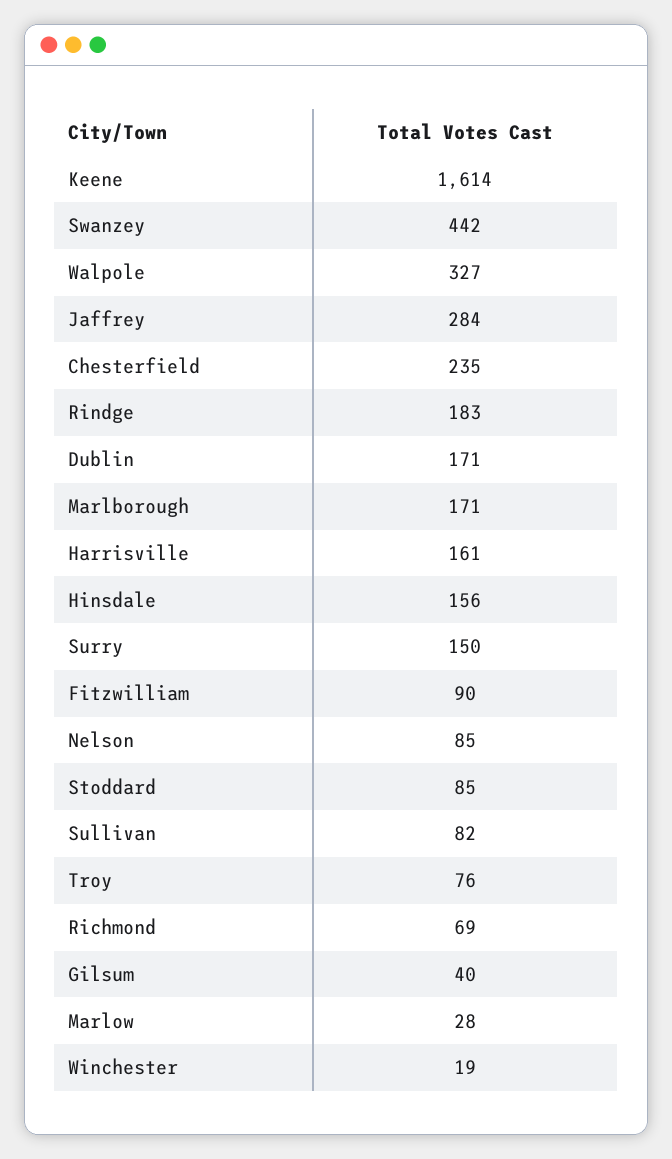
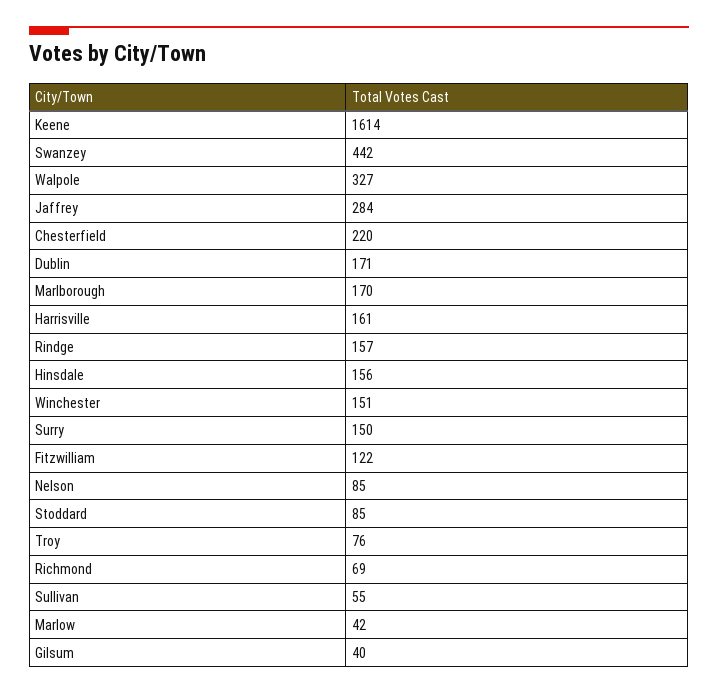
Chesterfield: 235 -> 220
Rindge: 183 -> 157
Marlborough: 171 -> 170
Fitzwilliam: 90 -> 122
Sullivan: 82 -> 55
Marlow: 28 -> 42
Winchester: 19 -> 151

